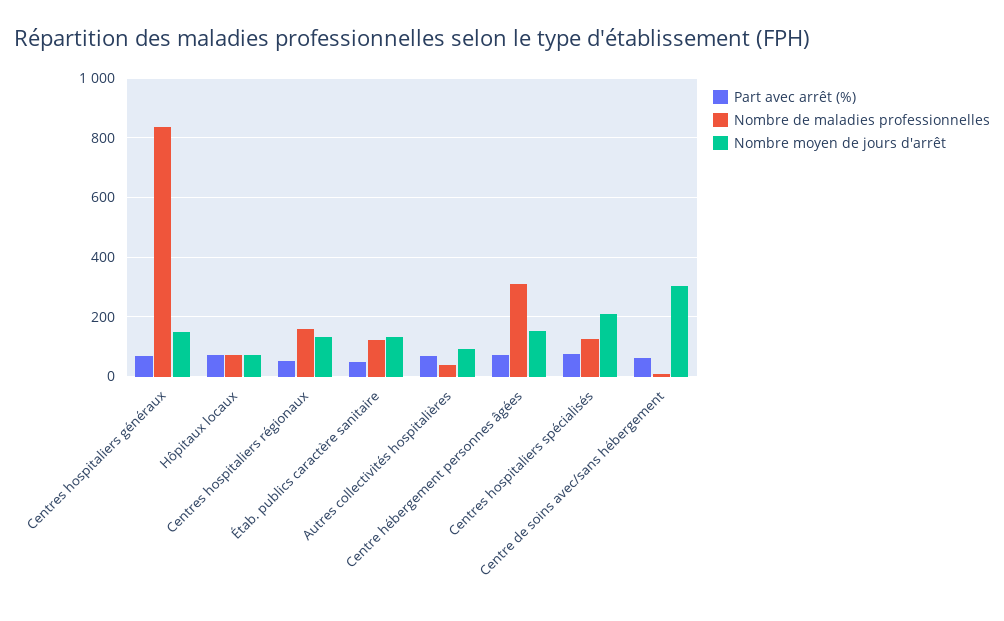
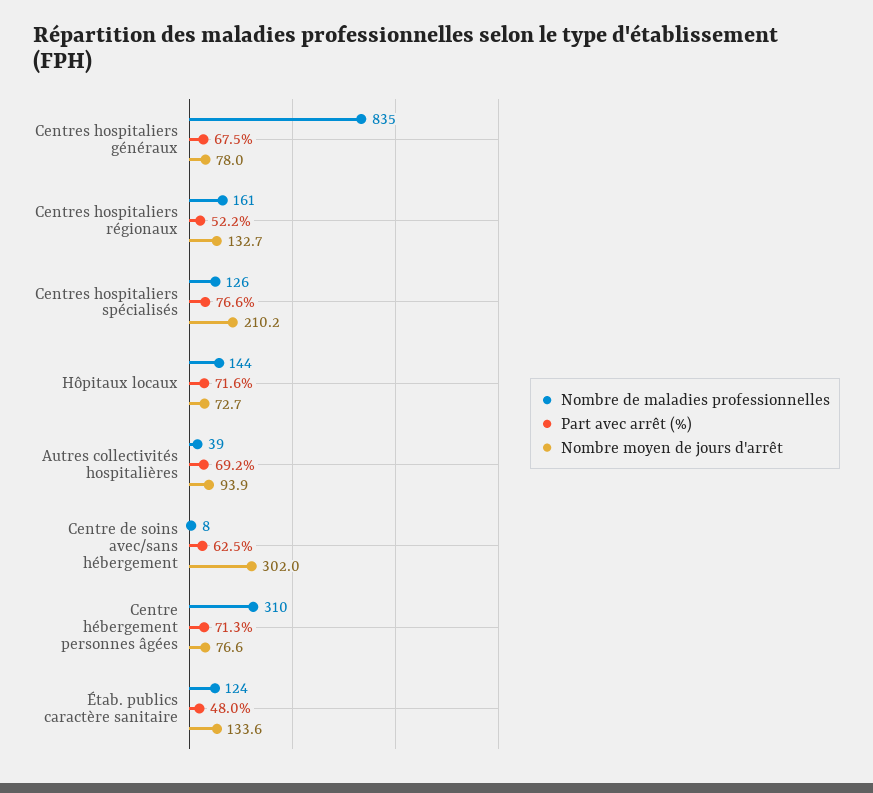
Nombre moyen de jours d'arrêt, Centres hospitaliers généraux: 150 -> 78
Nombre de maladies professionnelles, Hôpitaux locaux: 75 -> 144
Nombre moyen de jours d'arrêt, Centre hébergement personnes âgées: 150 -> 76.6

